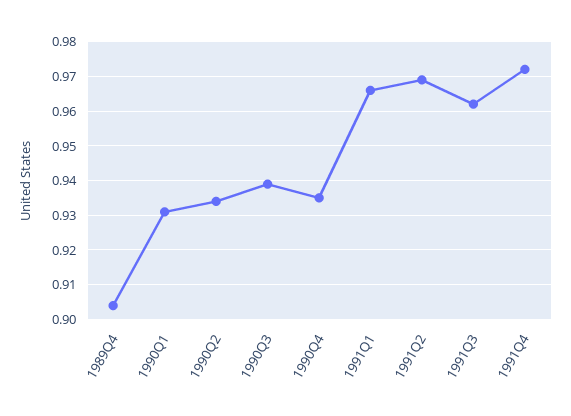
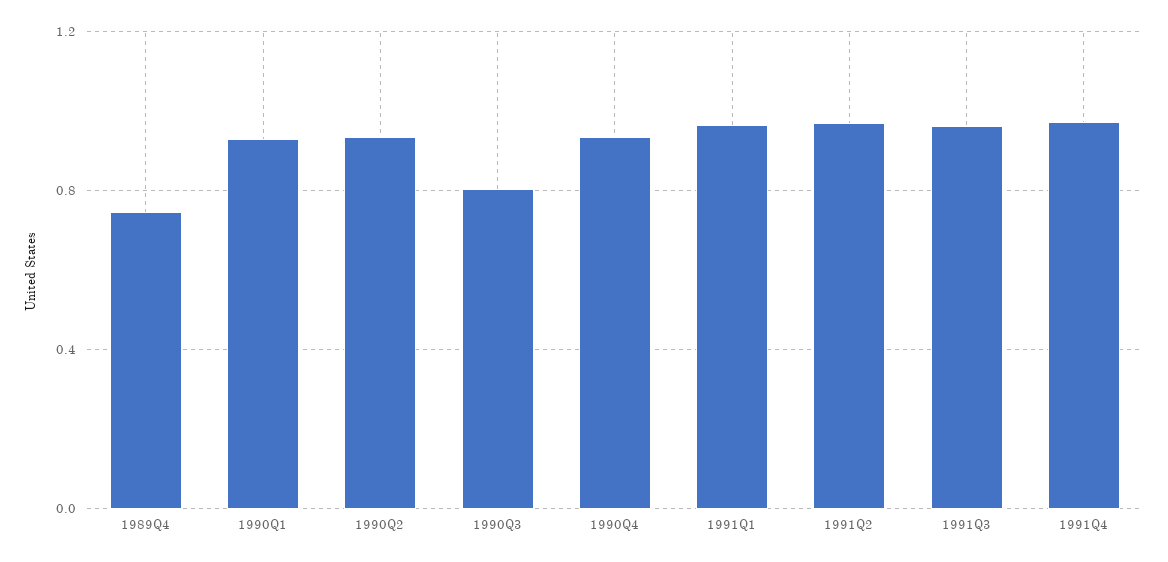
1989Q4: 0.905 -> 0.75
1990Q3: 0.94 -> 0.8

